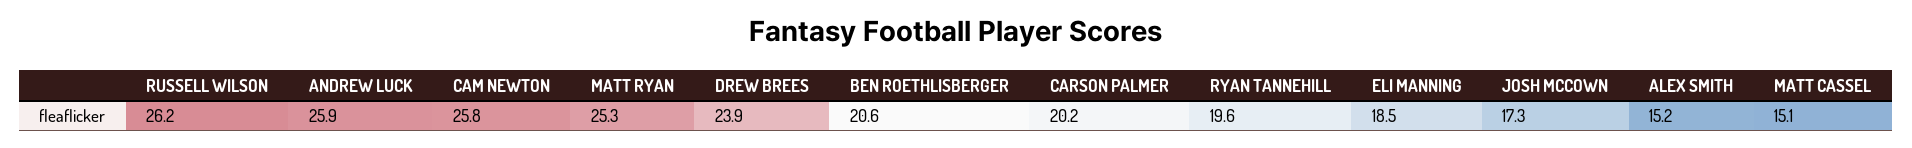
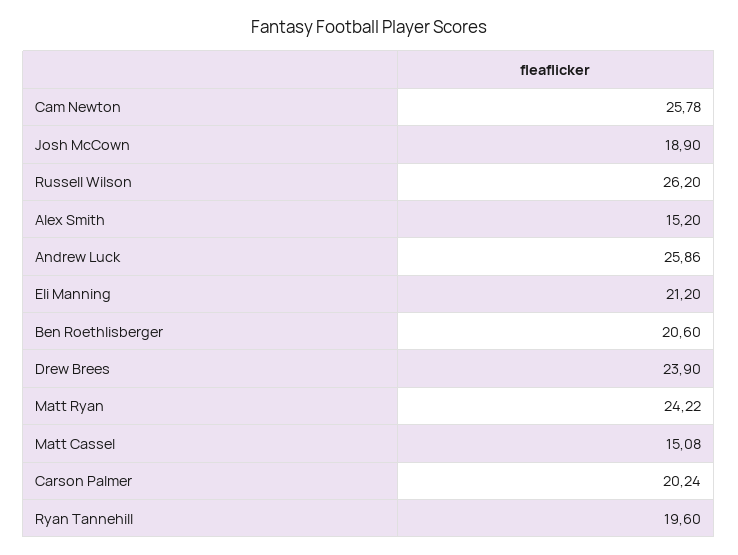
MATT RYAN: 25.3 -> 24.22
ELI MANNING: 18.5 -> 21.2
JOSH MCCOWN: 17.3 -> 18.9

